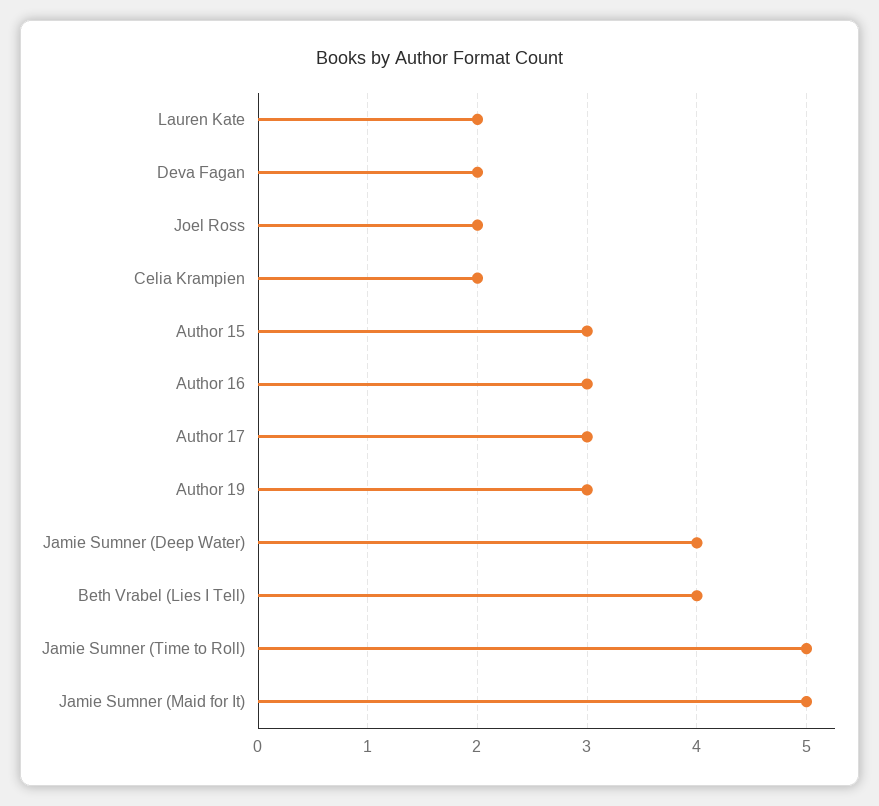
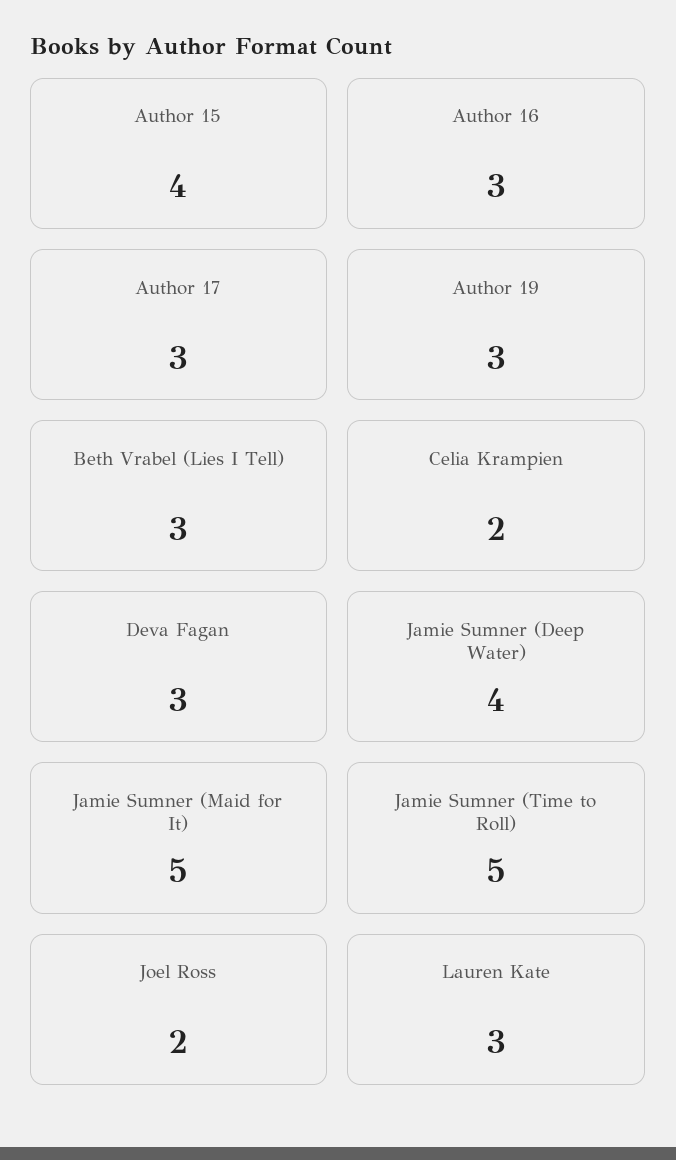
Lauren Kate: 2 -> 3
Deva Fagan: 2 -> 3
Author 15: 3 -> 4
Beth Vrabel (Lies I Tell): 4 -> 3

